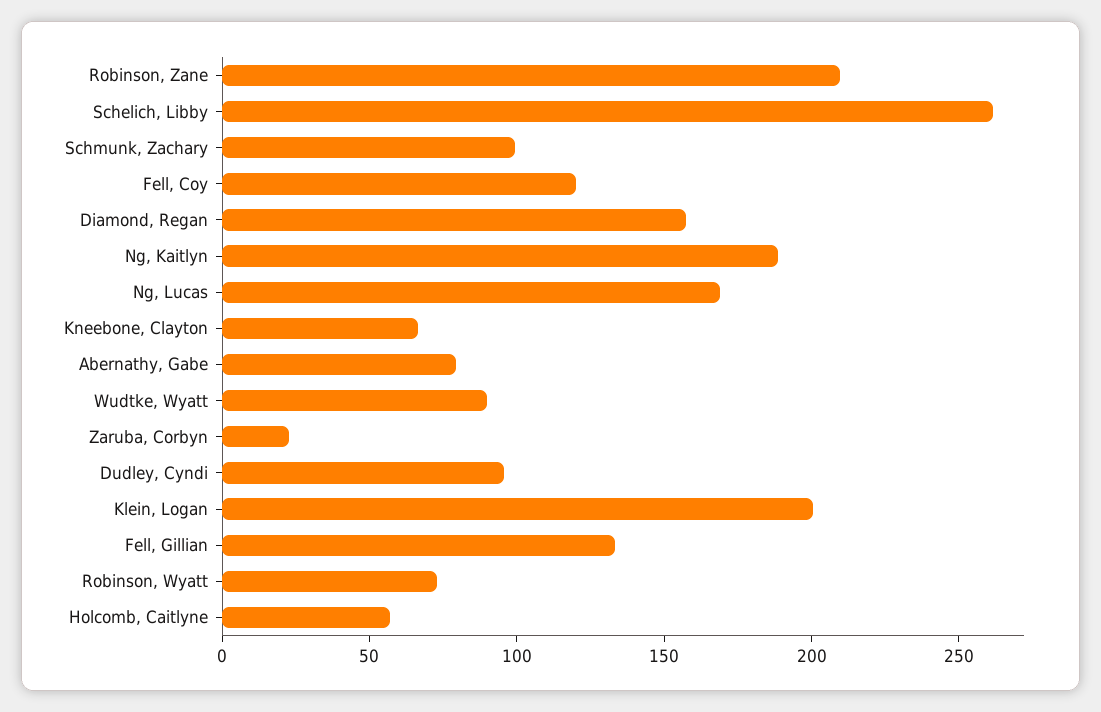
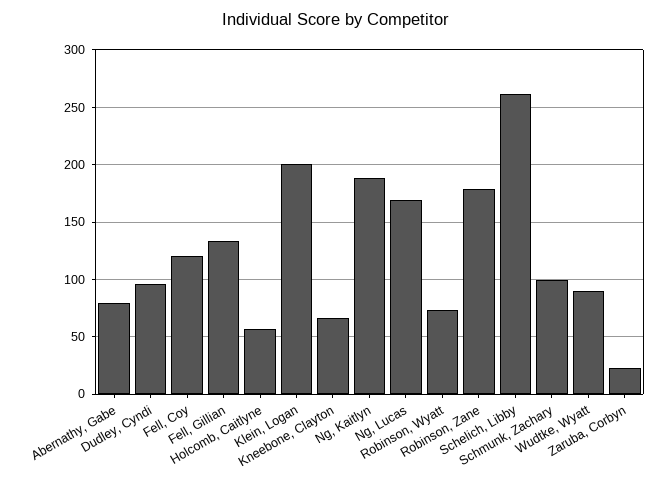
Robinson, Zane: 210 -> 180
Diamond, Regan: 160 -> none

